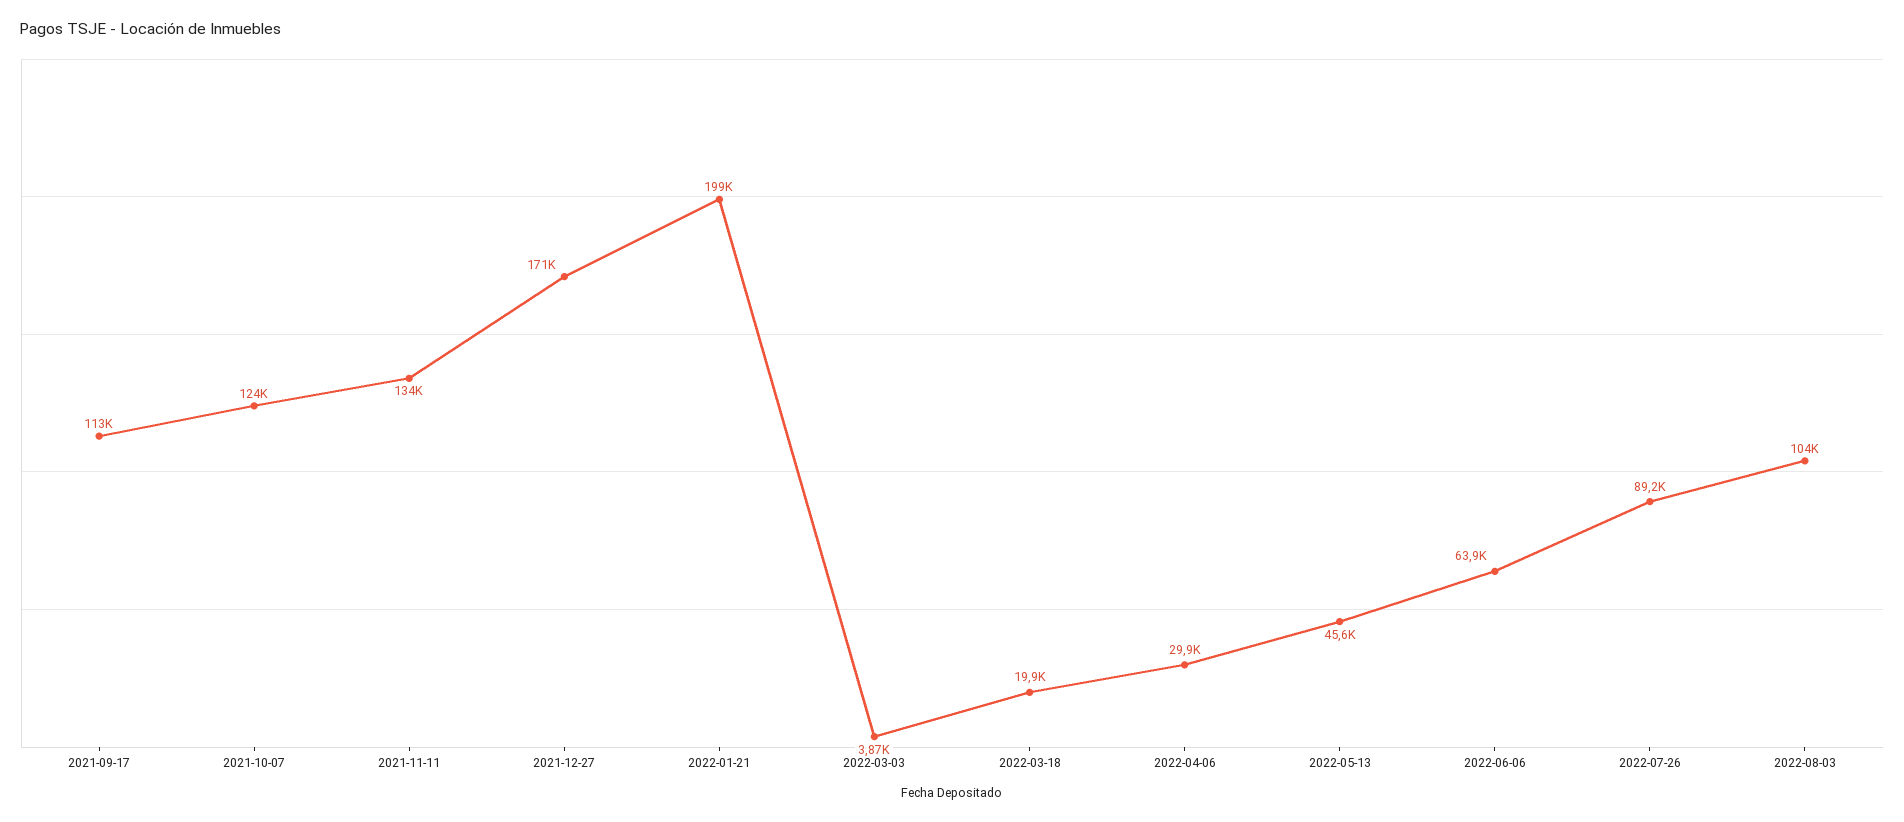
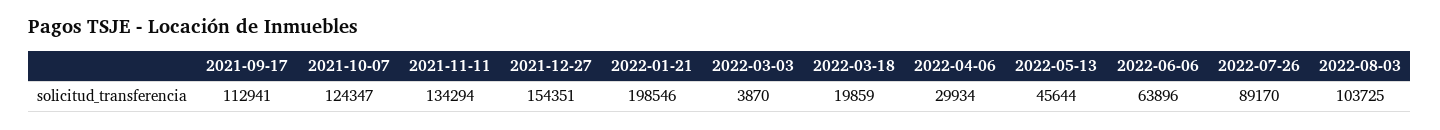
2021-12-27: 171000 -> 154351

